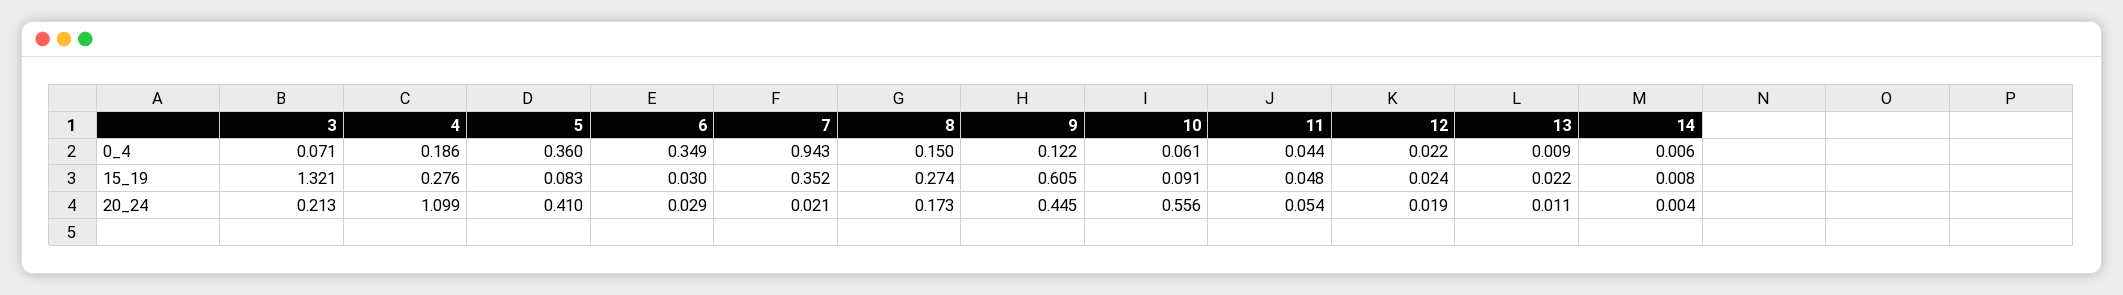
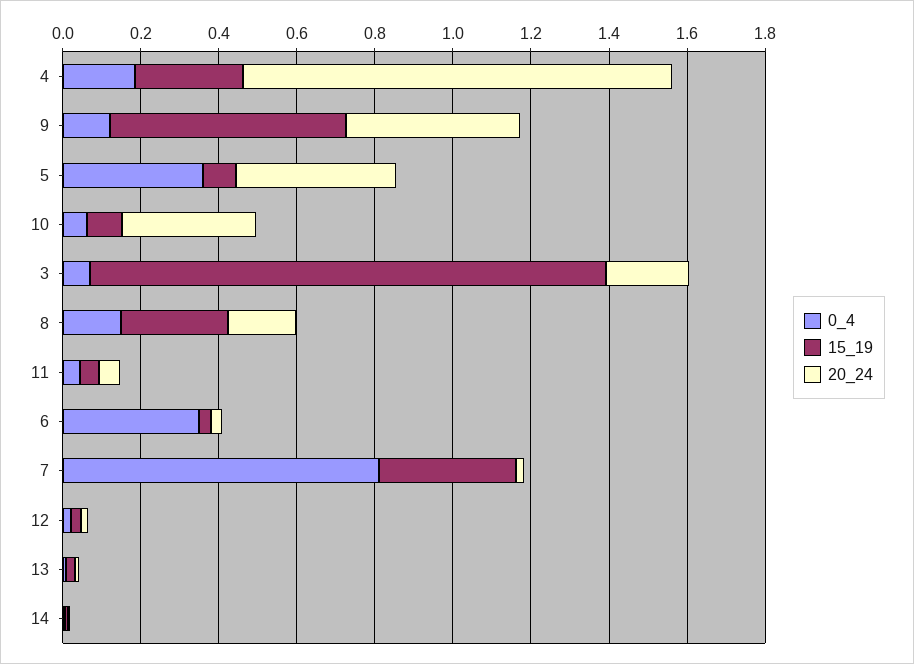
0_4, 7: 0.943 -> 0.8
20_24, 10: 0.556 -> 0.35

